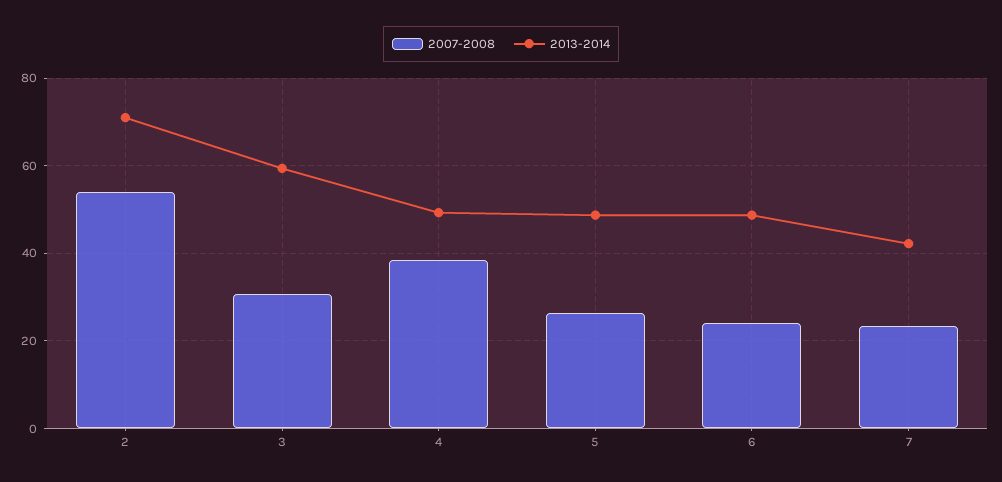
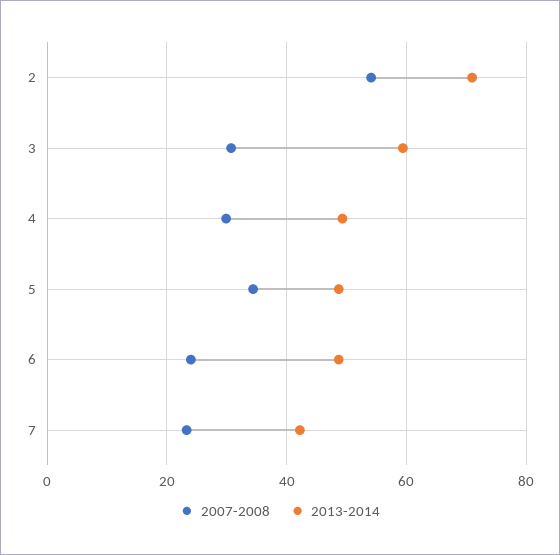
2007-2008, 4: 38 -> 30
2007-2008, 5: 26 -> 34

